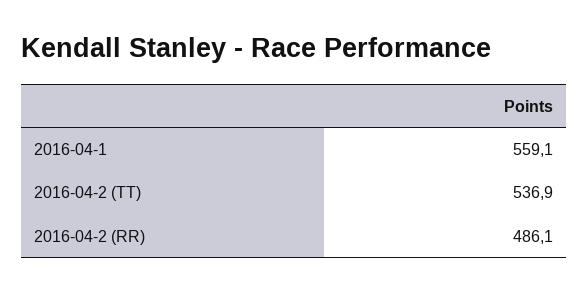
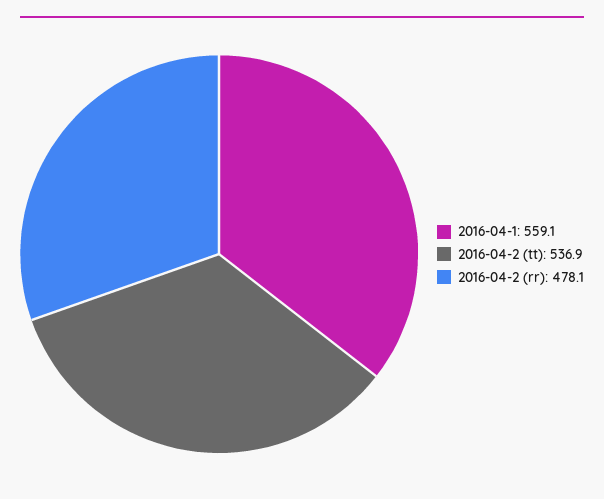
2016-04-2 (RR): 486.1 -> 478.1

